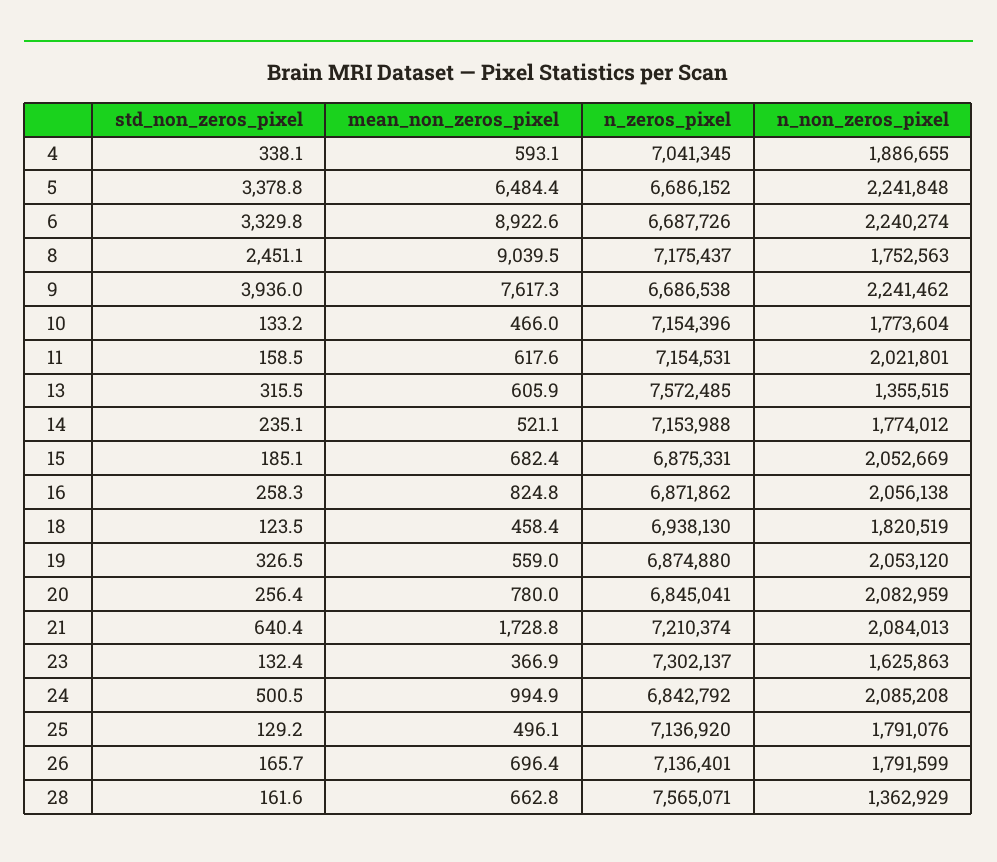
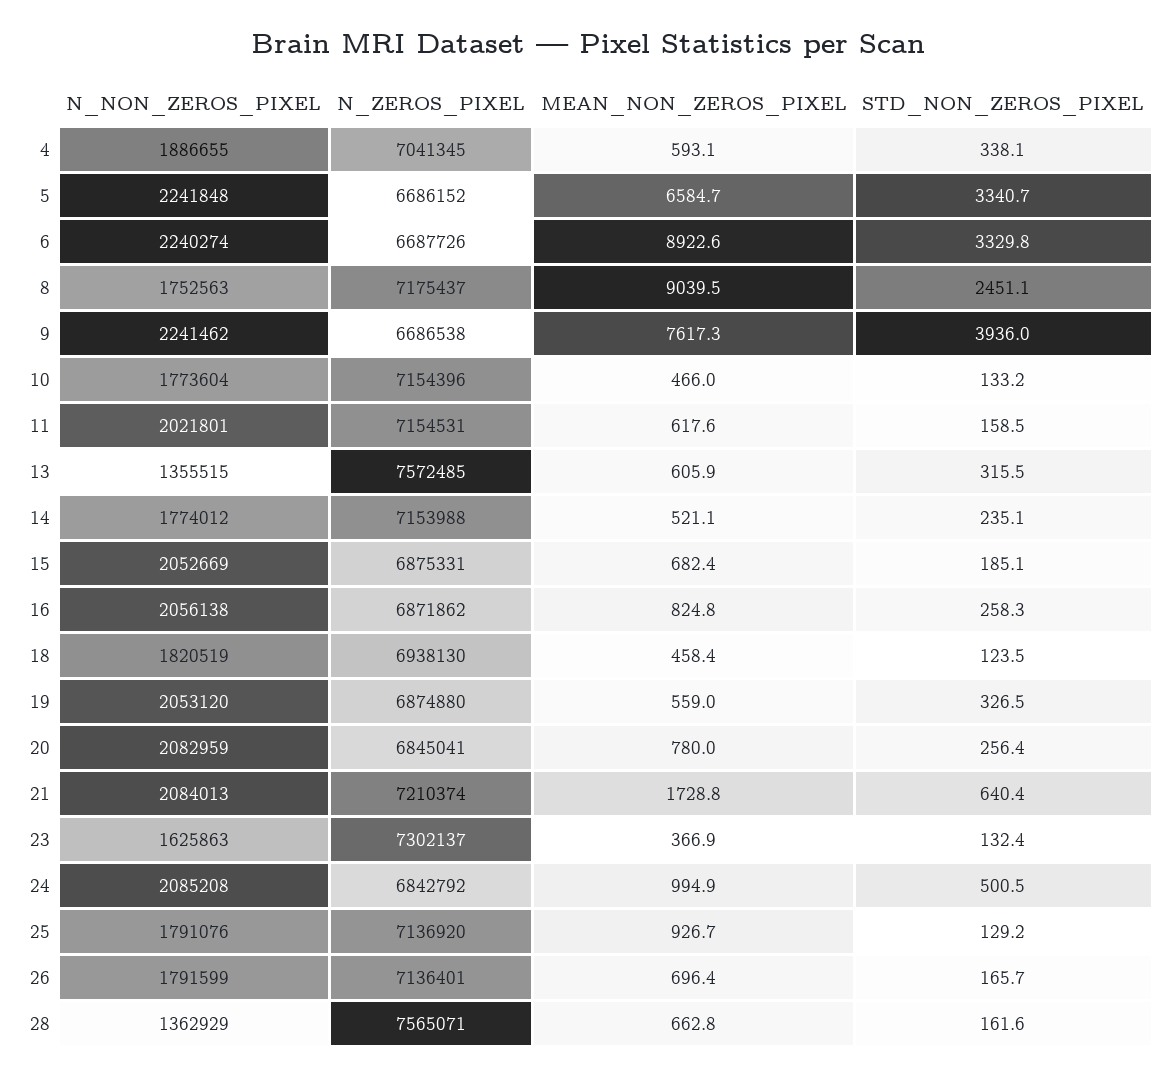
std_non_zeros_pixel, 5: 3378.8 -> 3340.7
mean_non_zeros_pixel, 5: 6484.4 -> 6584.7
mean_non_zeros_pixel, 25: 496.1 -> 926.7

